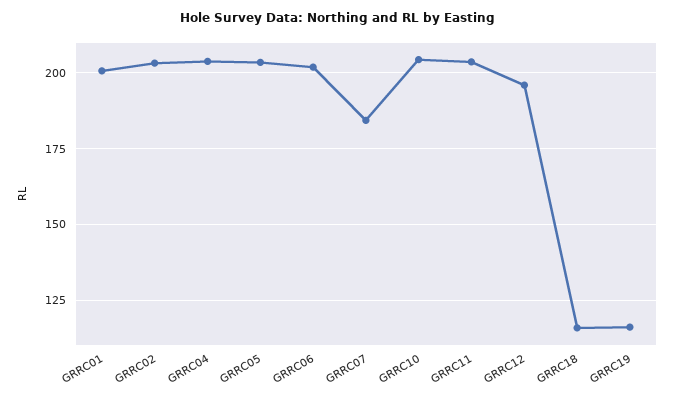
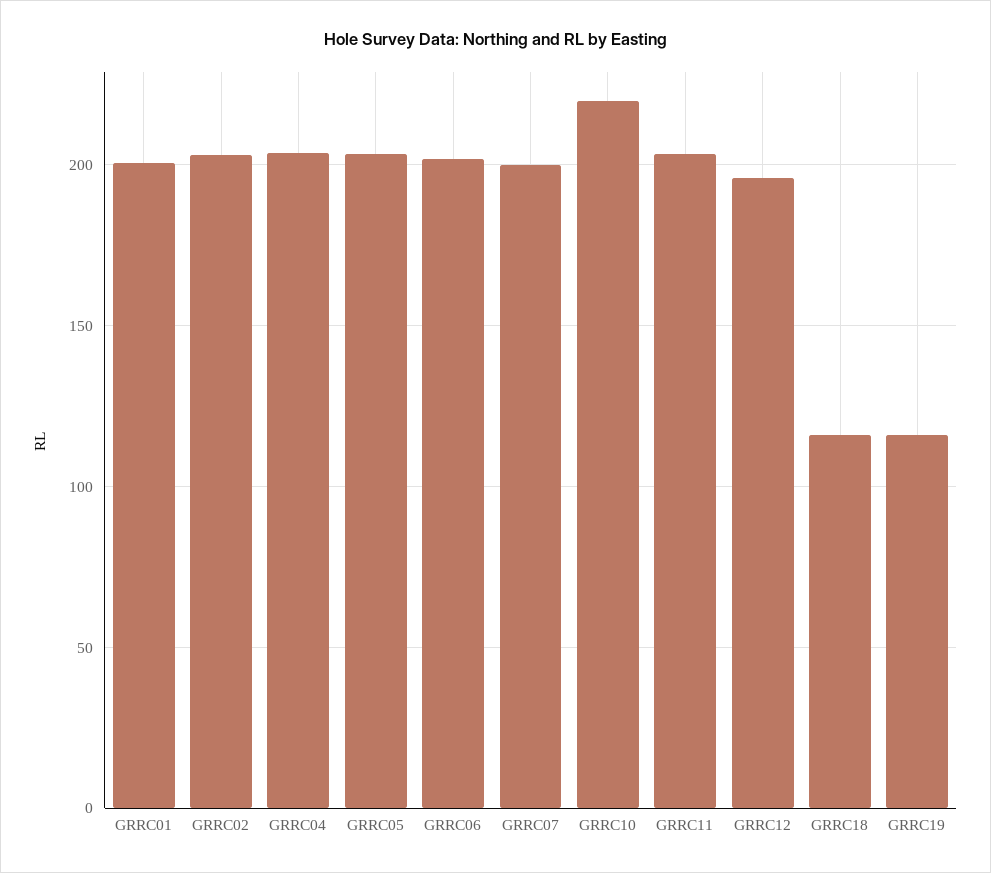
GRRC07: 185 -> 200
GRRC10: 205 -> 220

